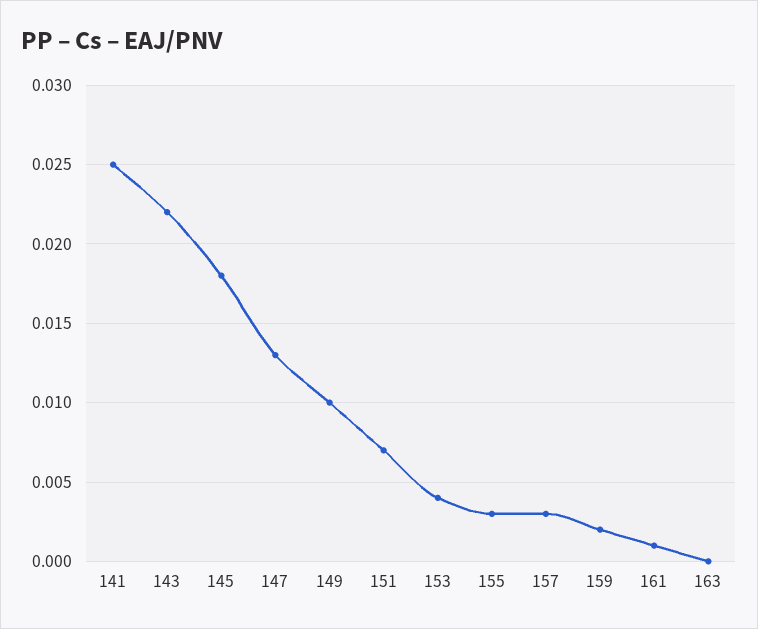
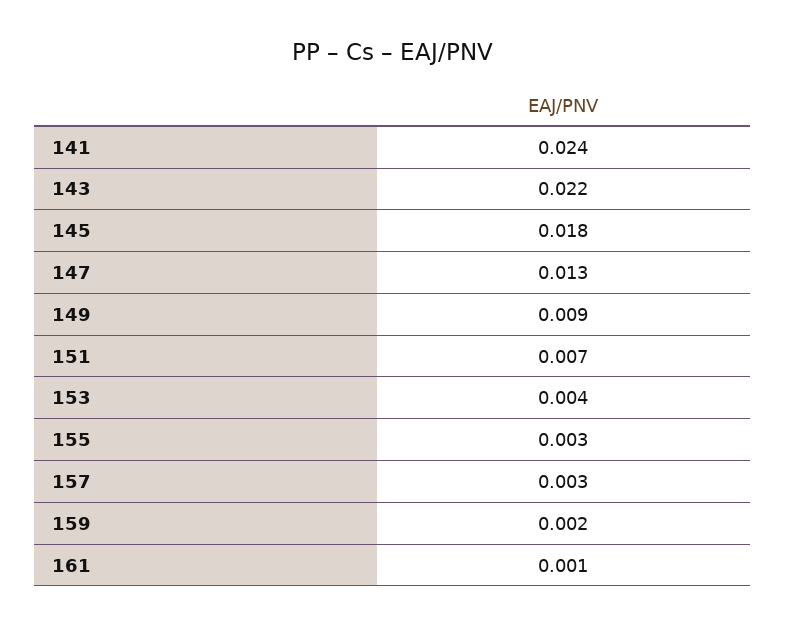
141: 0.025 -> 0.024
149: 0.01 -> 0.009
163: 0 -> none

